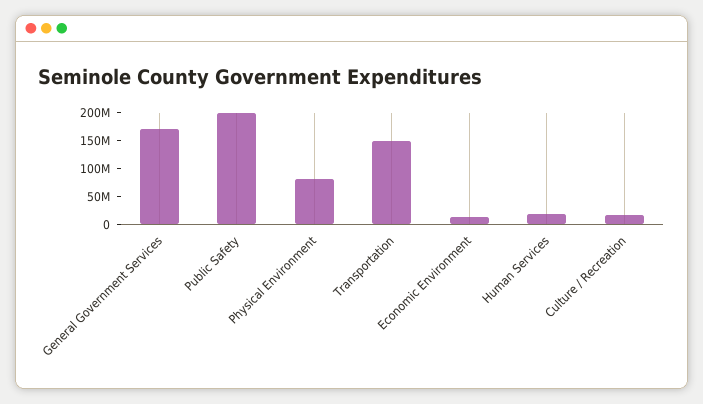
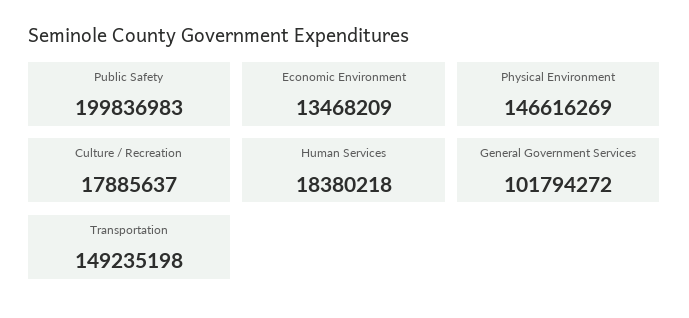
General Government Services: 175000000 -> 101794272
Physical Environment: 75000000 -> 146616269

